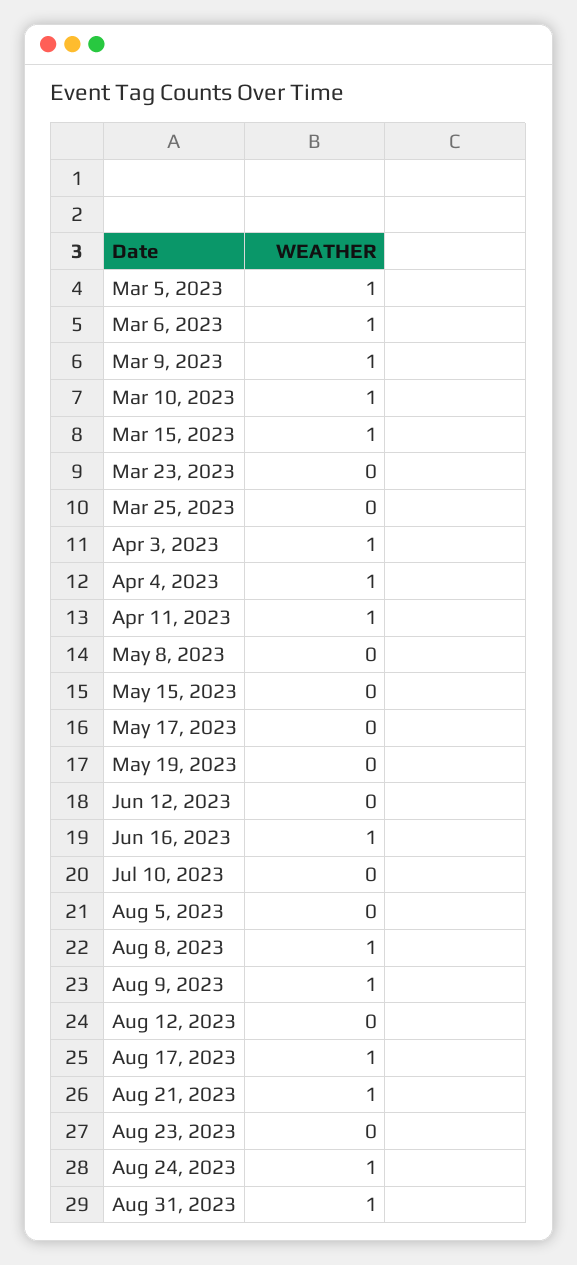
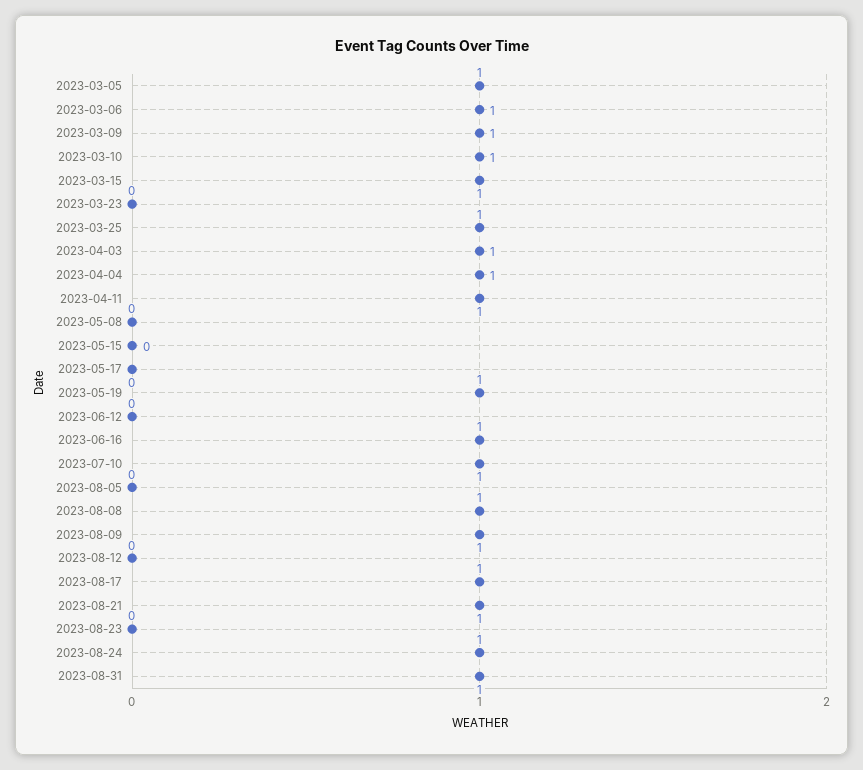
Mar 25, 2023: 0 -> 1
May 19, 2023: 0 -> 1
Jul 10, 2023: 0 -> 1

